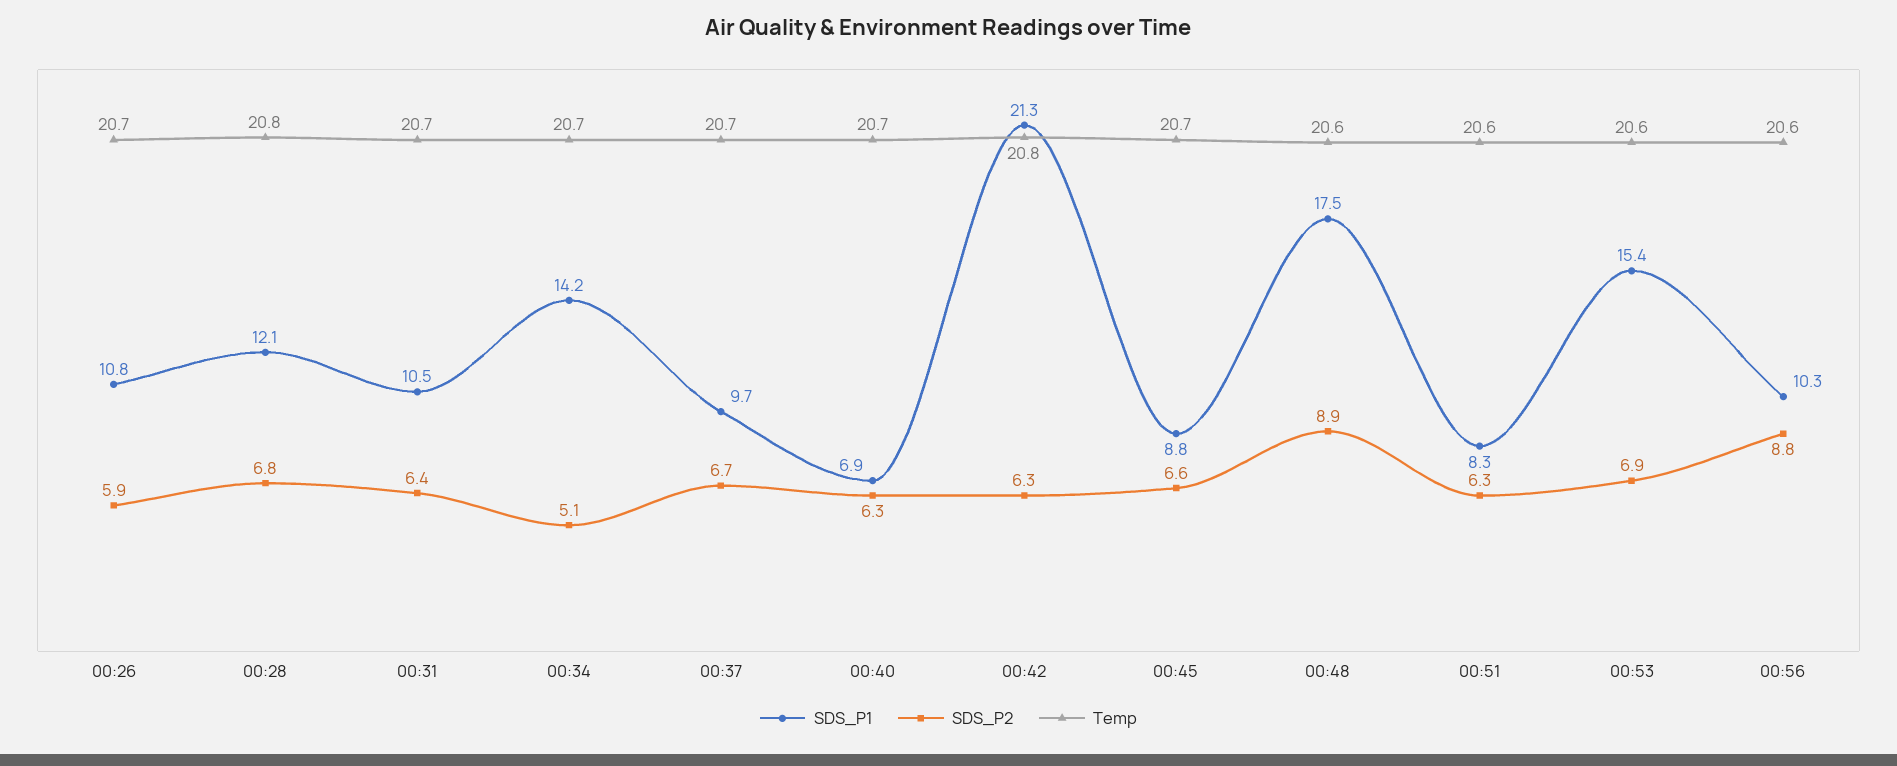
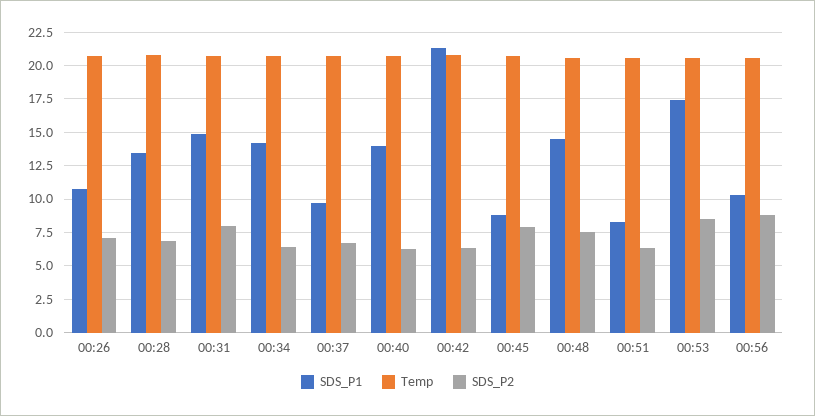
SDS_P2, 00:26: 5.9 -> 7
SDS_P1, 00:28: 12.1 -> 13.5
SDS_P1, 00:31: 10.5 -> 15
SDS_P2, 00:31: 6.4 -> 8
SDS_P2, 00:34: 5.1 -> 6.5
SDS_P1, 00:40: 6.9 -> 14
SDS_P2, 00:45: 6.6 -> 8
SDS_P1, 00:48: 17.5 -> 14.5
SDS_P2, 00:48: 8.9 -> 7.5
SDS_P1, 00:53: 15.4 -> 17.5
SDS_P2, 00:53: 6.9 -> 8.5

